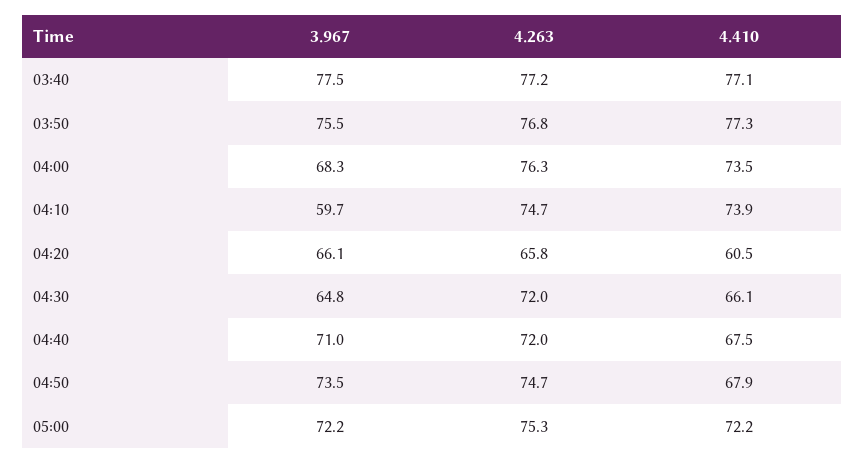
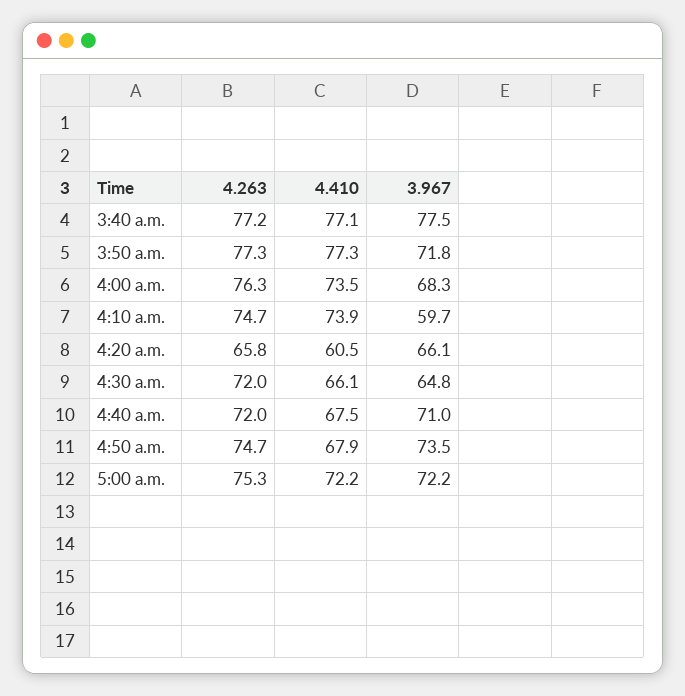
3.967, 03:50: 75.5 -> 71.8
4.263, 03:50: 76.8 -> 77.3

